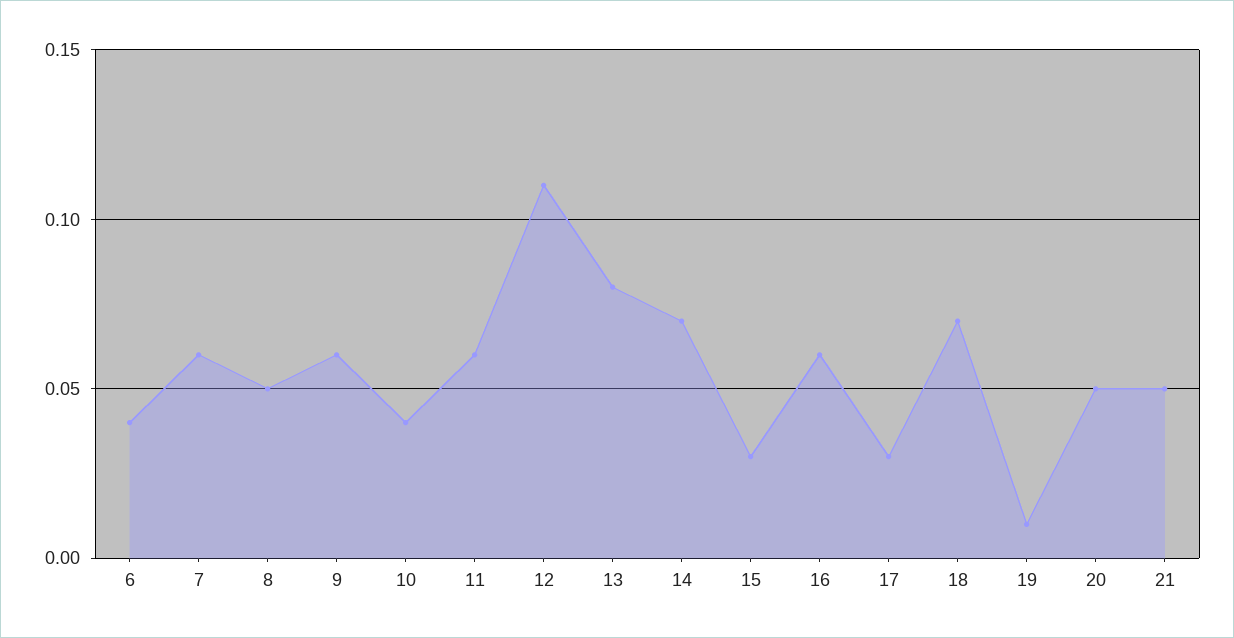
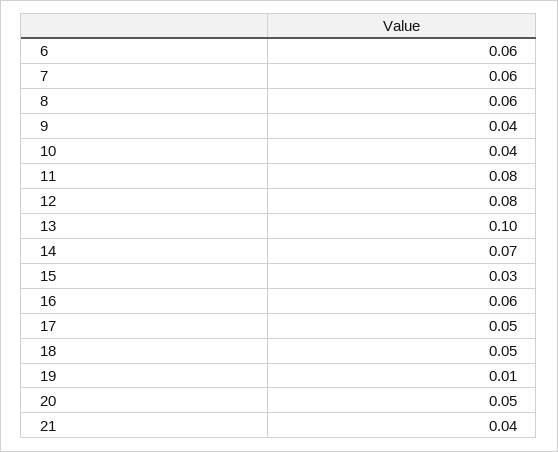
6: 0.04 -> 0.06
8: 0.05 -> 0.06
9: 0.06 -> 0.04
11: 0.06 -> 0.08
12: 0.11 -> 0.08
13: 0.08 -> 0.1
17: 0.03 -> 0.05
18: 0.07 -> 0.05
21: 0.05 -> 0.04

